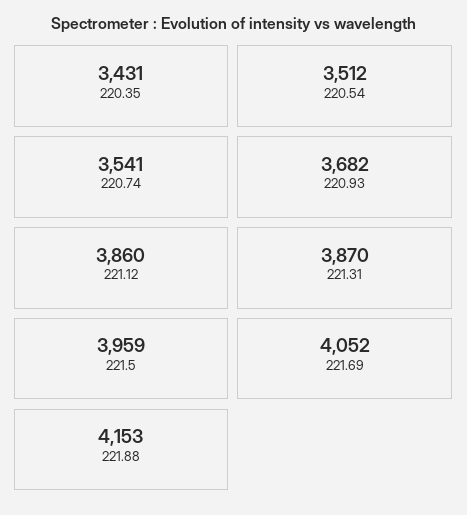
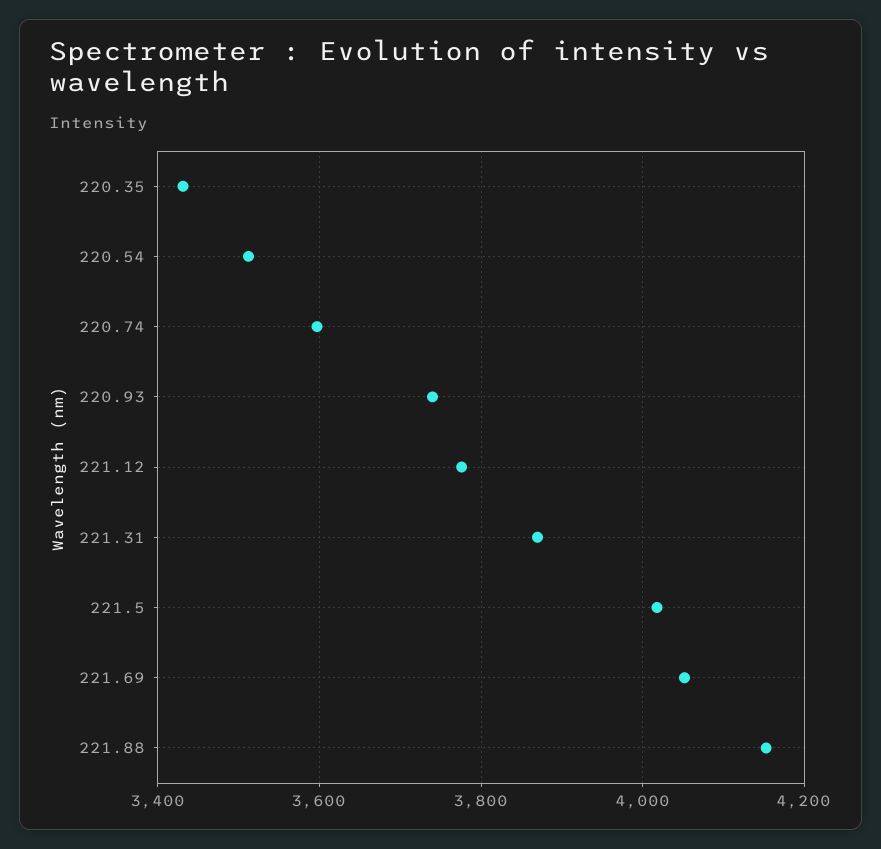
220.74: 3541 -> 3600
220.93: 3682 -> 3740
221.12: 3860 -> 3780
221.5: 3959 -> 4020

